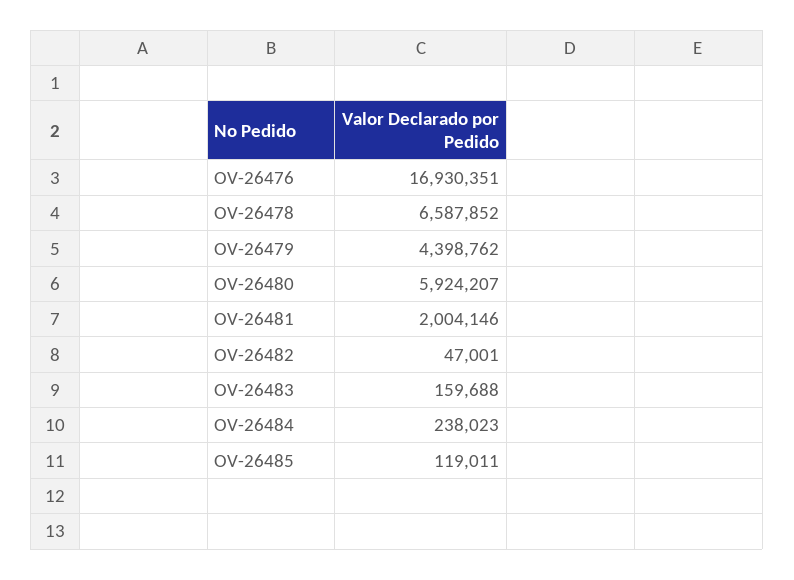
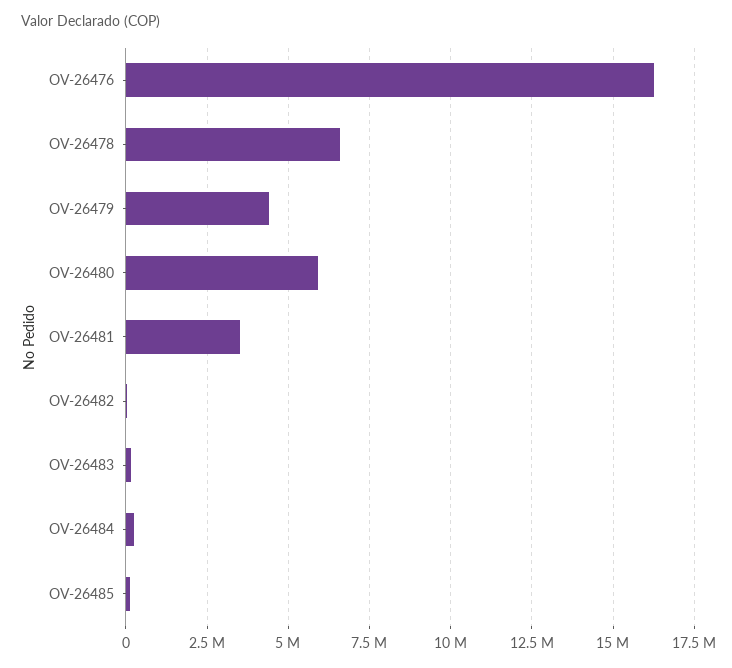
OV-26476: 16930351 -> 16250000
OV-26481: 2004146 -> 3500000

